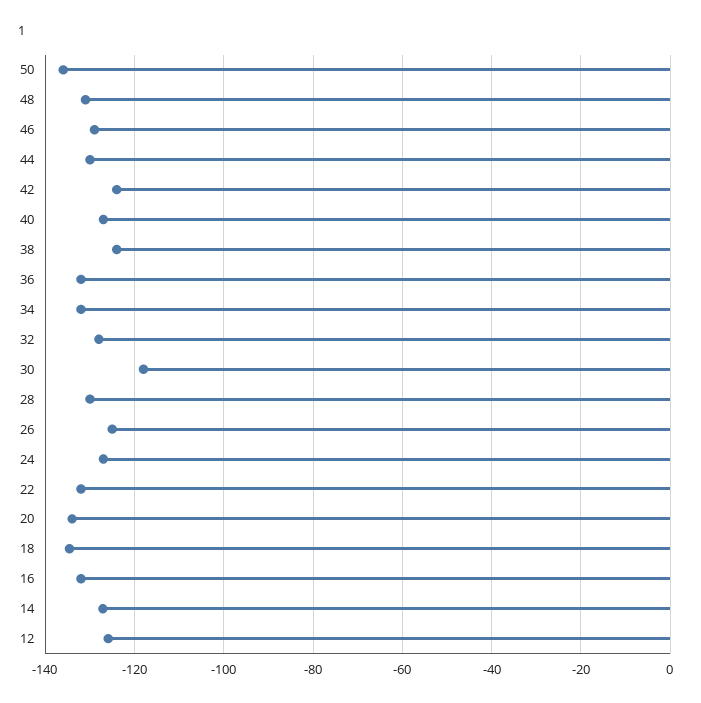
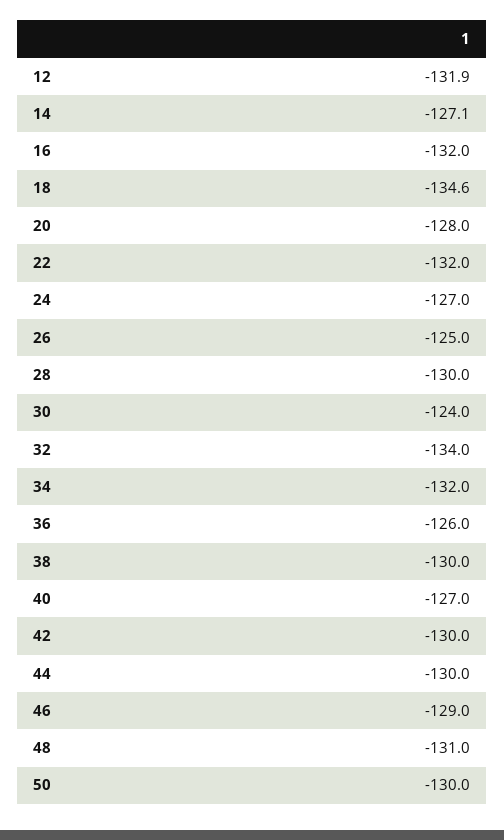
50: -136 -> -130
42: -124 -> -130
38: -124 -> -130
36: -132 -> -126
32: -128 -> -134
30: -118 -> -124
20: -134 -> -128
12: -126 -> -131.9

